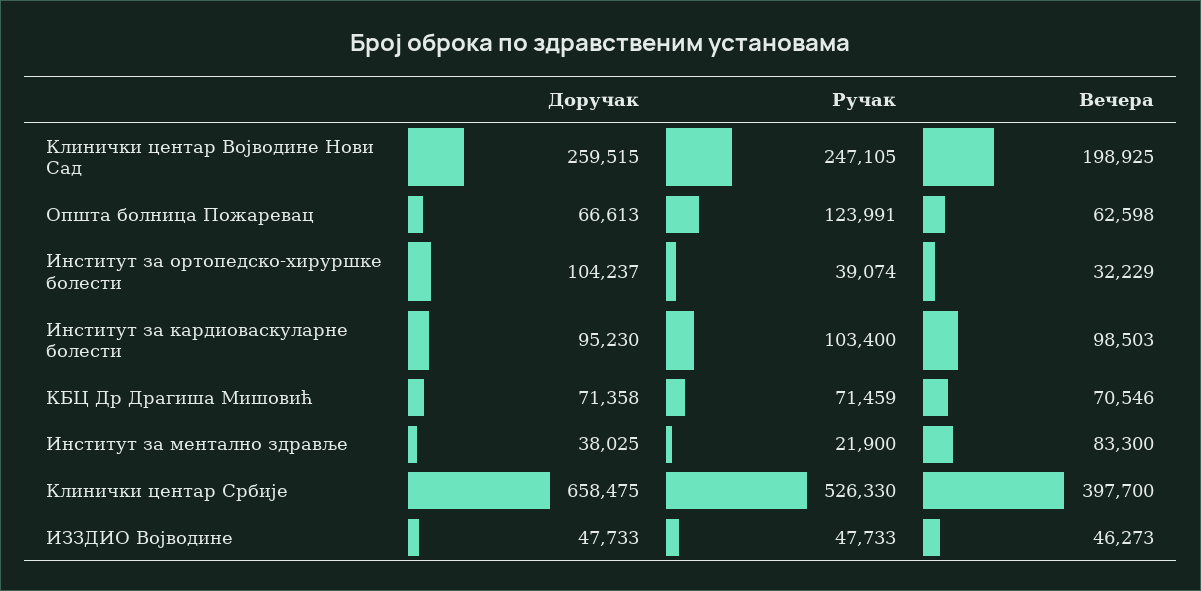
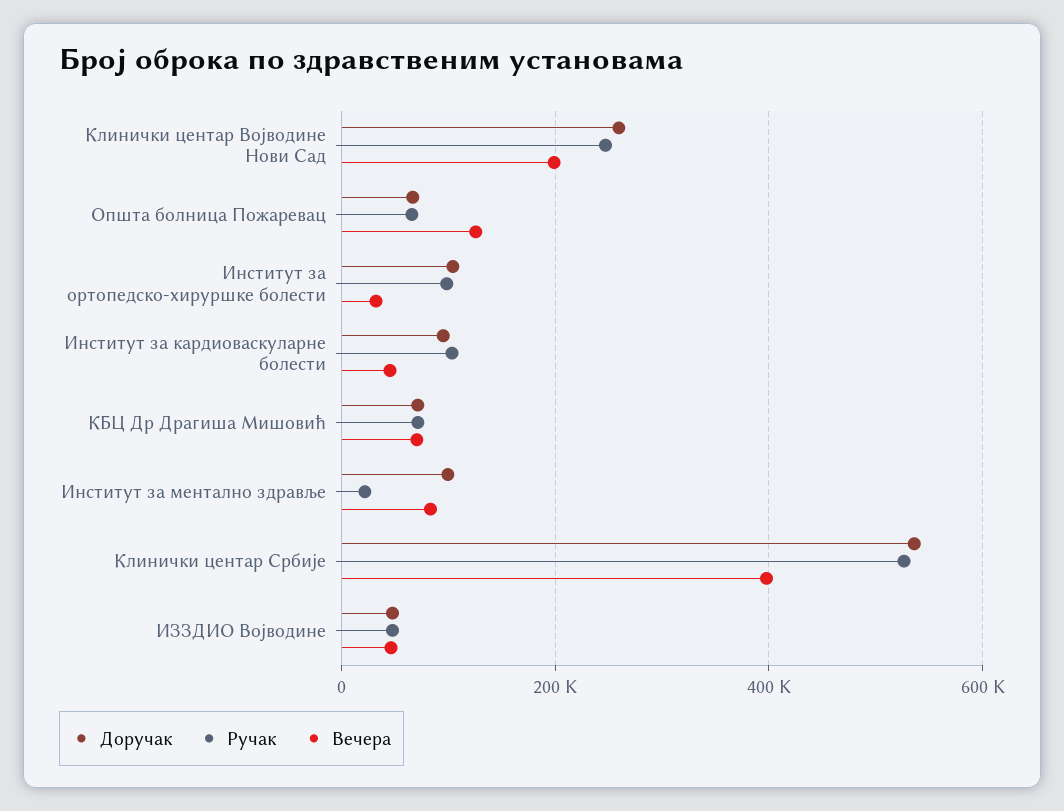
Ручак, Општа болница Пожаревац: 123991 -> 60000
Вечера, Општа болница Пожаревац: 62598 -> 120000
Ручак, Институт за ортопедско-хируршке болести: 39074 -> 100000
Вечера, Институт за кардиоваскуларне болести: 98503 -> 40000
Доручак, Институт за ментално здравље: 38025 -> 100000
Доручак, Клинички центар Србије: 658475 -> 540000

